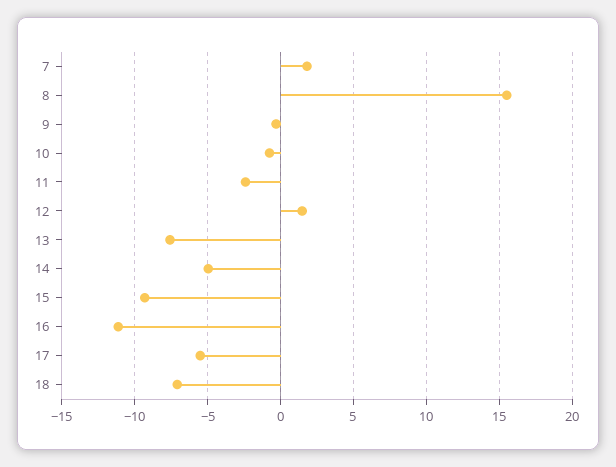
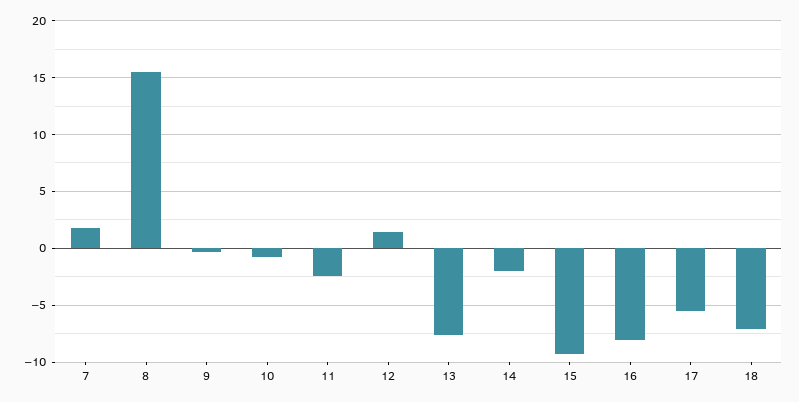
14: -5 -> -2
16: -11 -> -8

